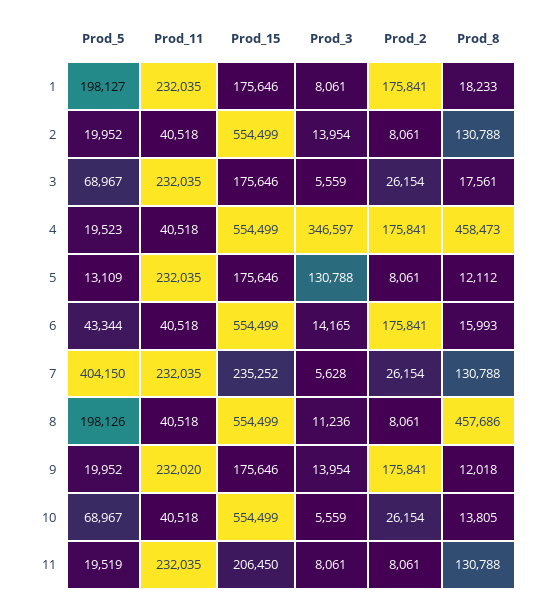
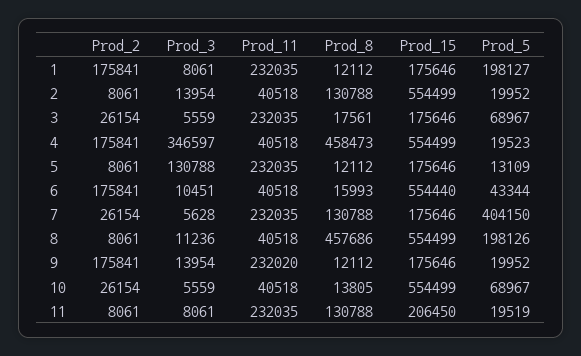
Prod_8, 1: 18233 -> 12112
Prod_15, 6: 554499 -> 554440
Prod_3, 6: 14165 -> 10451
Prod_15, 7: 235252 -> 175646
Prod_8, 9: 12018 -> 12112

